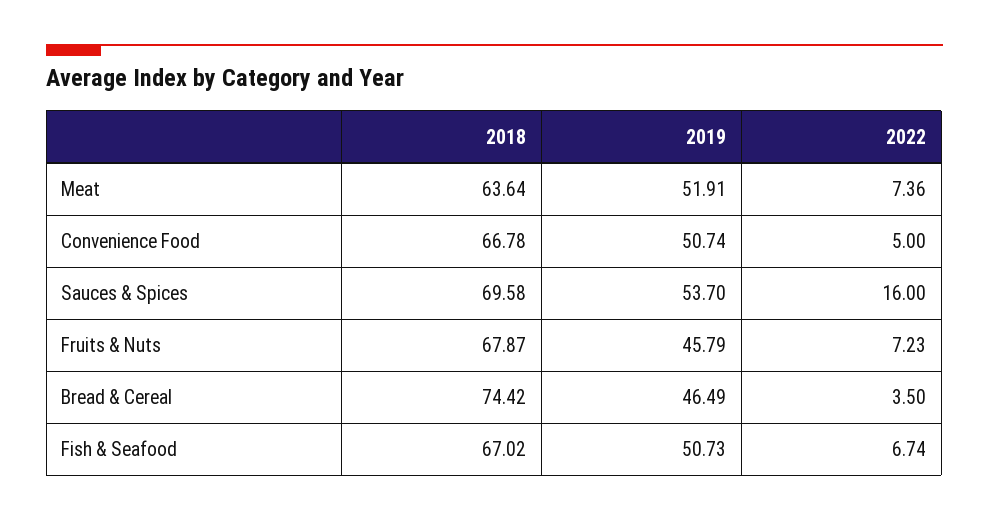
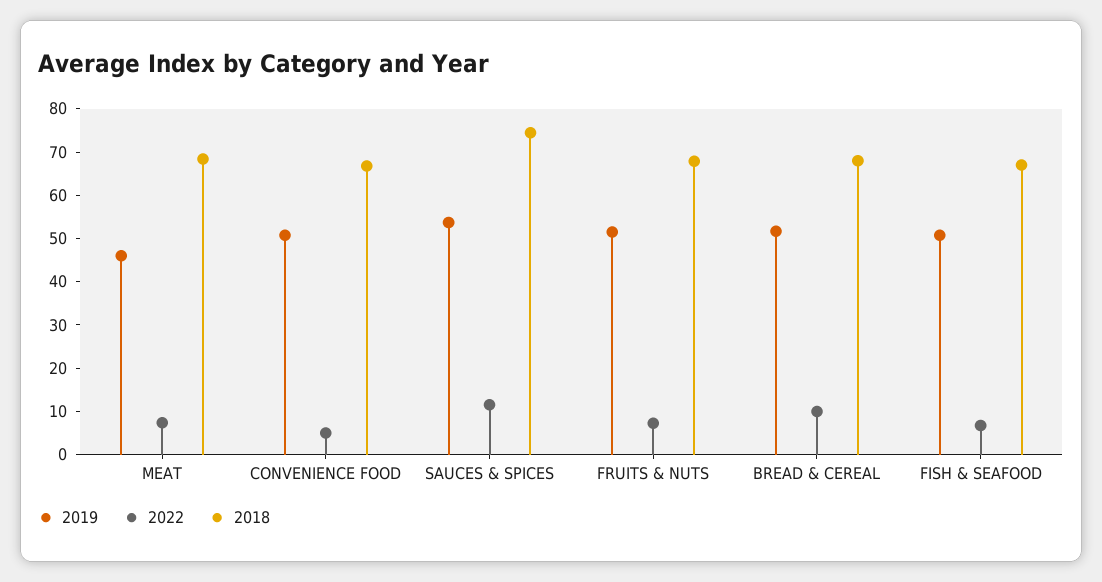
2018, Meat: 63.64 -> 68
2019, Meat: 51.91 -> 46
2018, Sauces & Spices: 69.58 -> 74
2022, Sauces & Spices: 16 -> 12
2019, Fruits & Nuts: 45.79 -> 52
2018, Bread & Cereal: 74.42 -> 68
2019, Bread & Cereal: 46.49 -> 52
2022, Bread & Cereal: 3.5 -> 10

